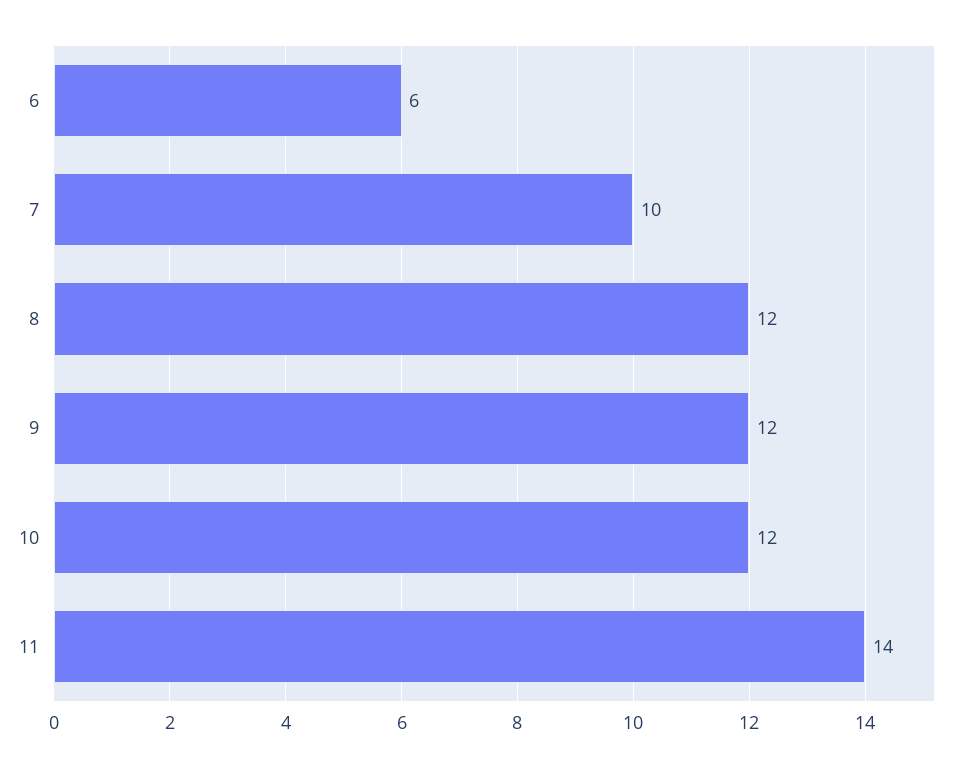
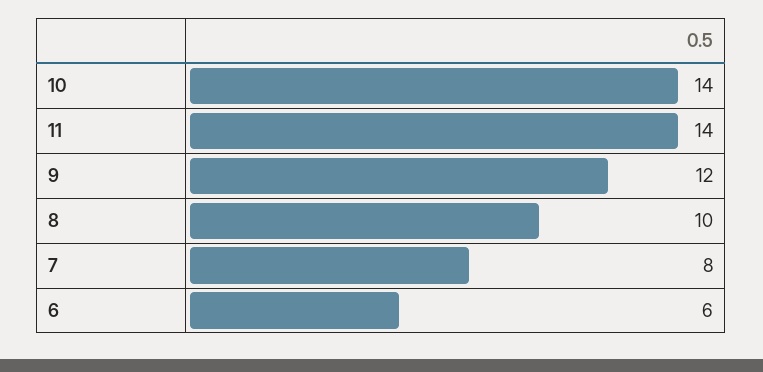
7: 10 -> 8
8: 12 -> 10
10: 12 -> 14

